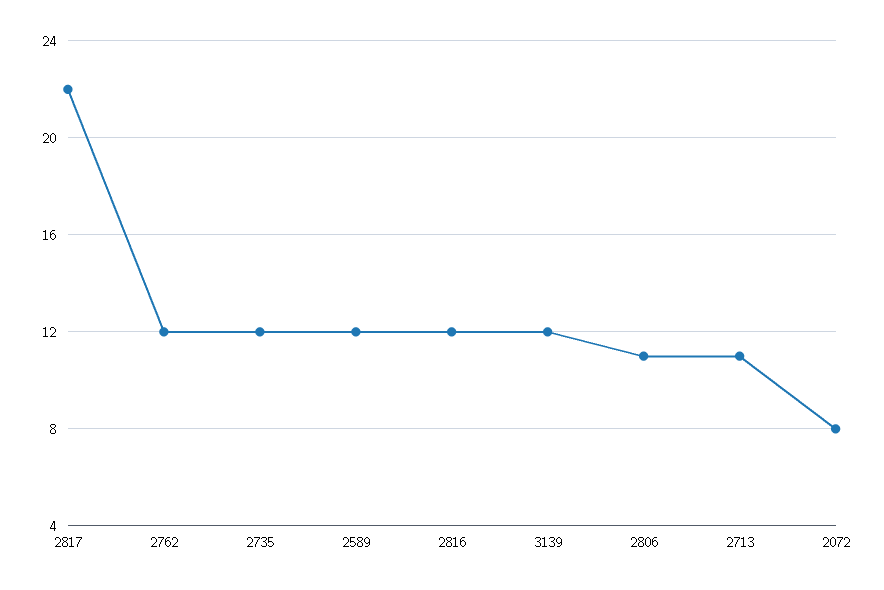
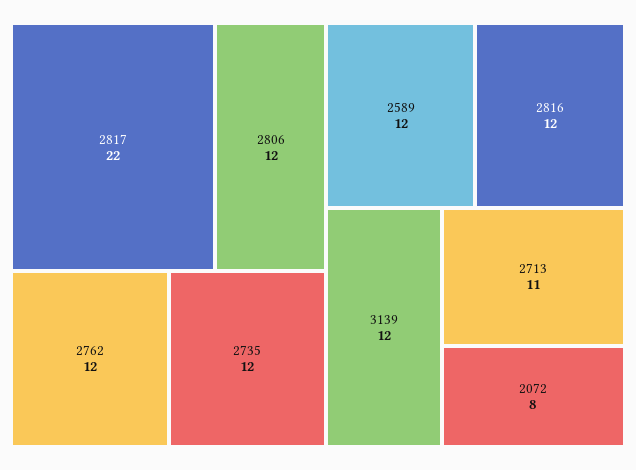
2806: 11 -> 12

